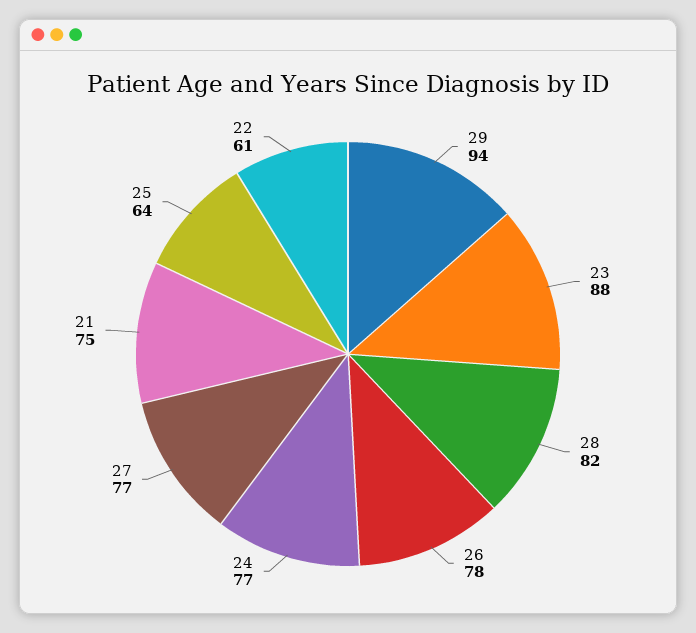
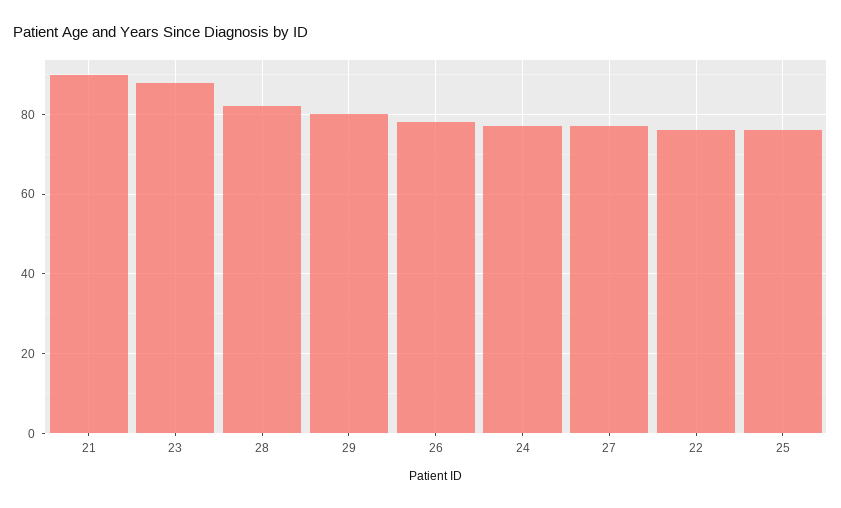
29: 94 -> 80
21: 75 -> 90
25: 64 -> 75
22: 61 -> 75

